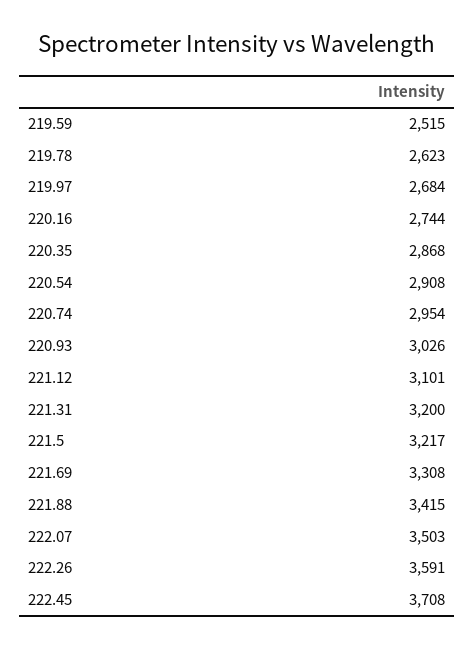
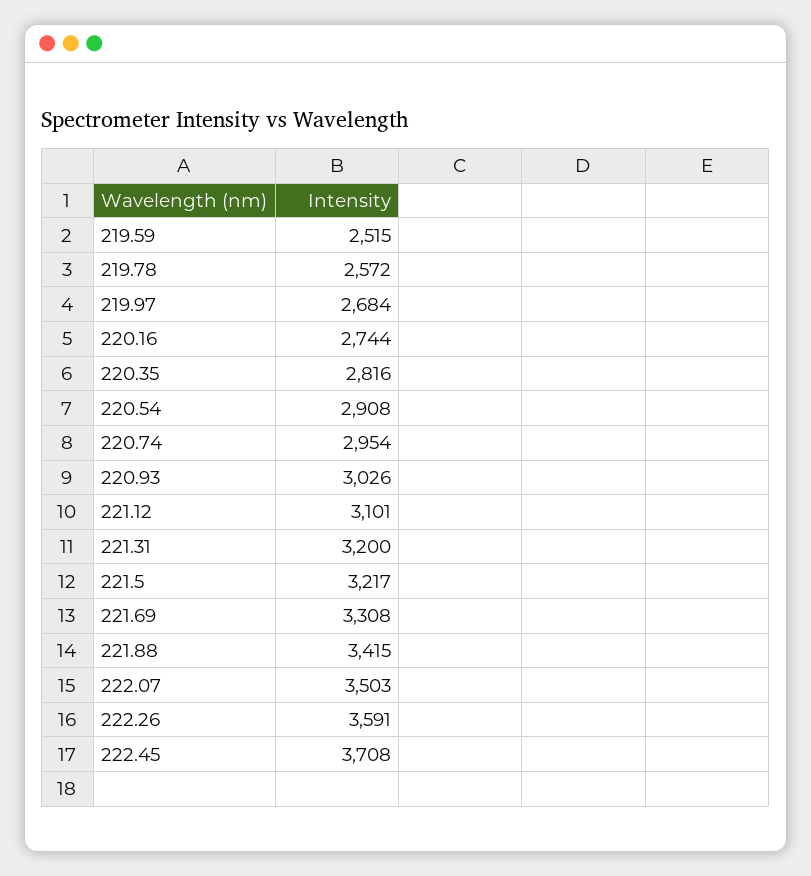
219.78: 2623 -> 2572
220.35: 2868 -> 2816

